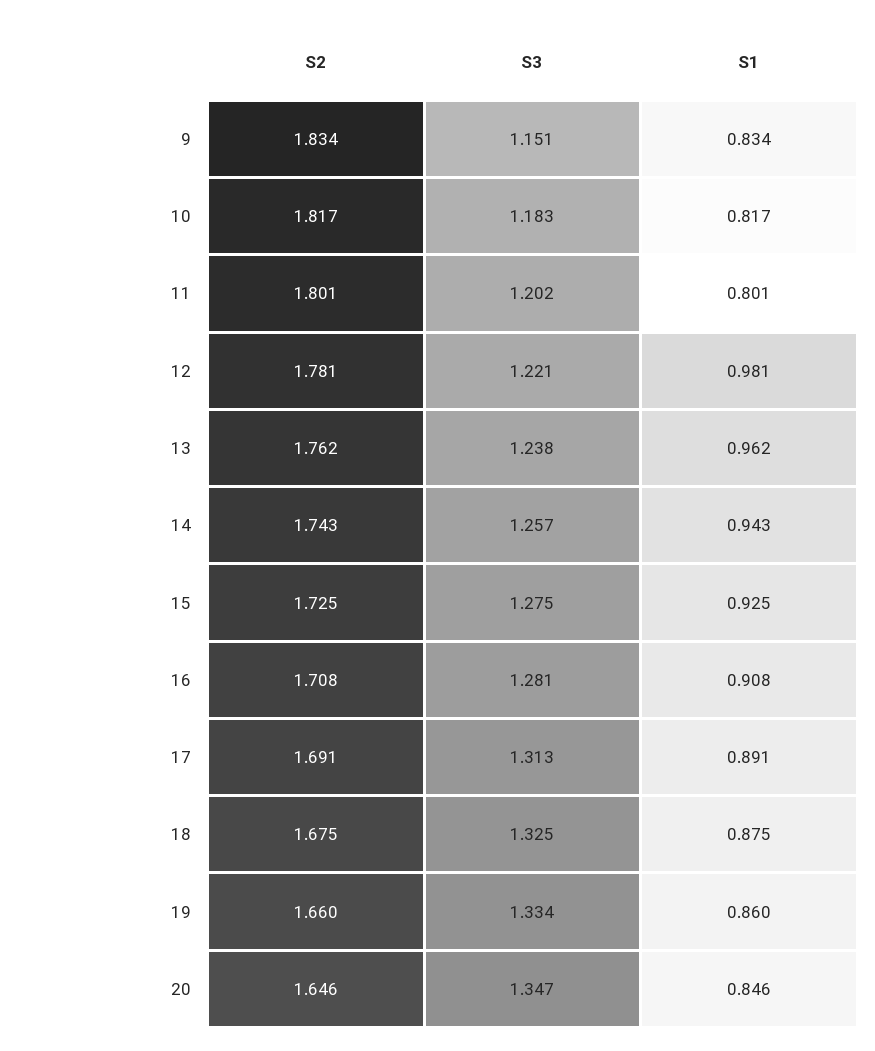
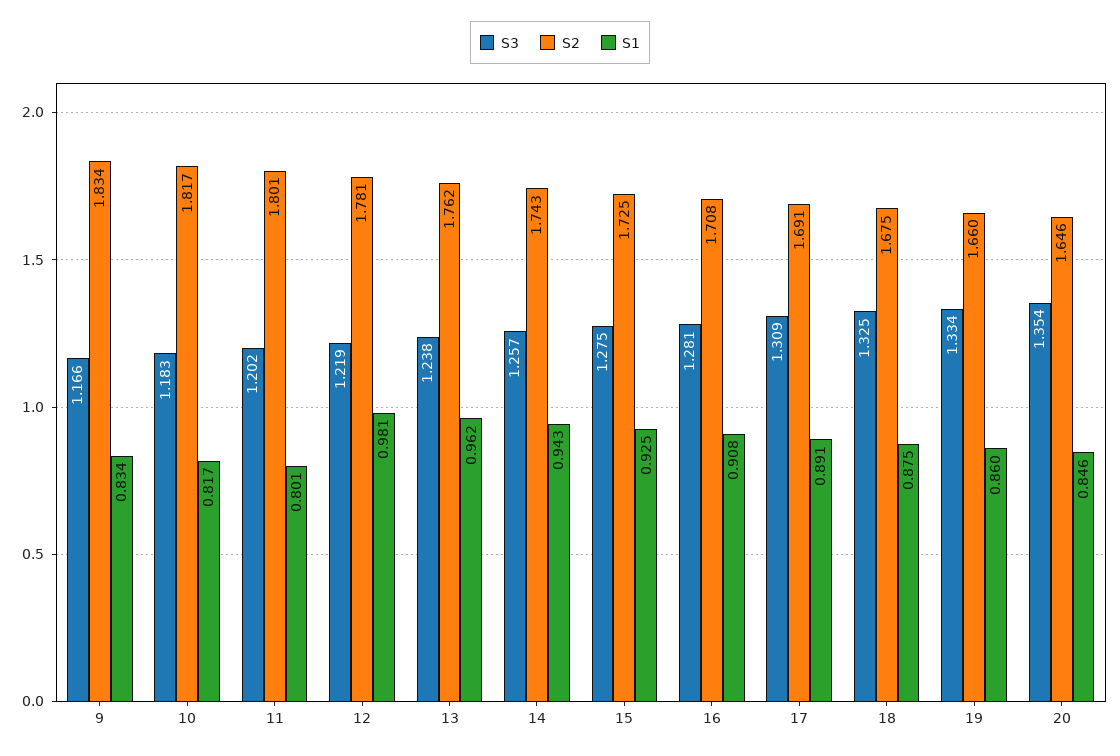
S3, 9: 1.151 -> 1.166
S3, 12: 1.221 -> 1.219
S3, 17: 1.313 -> 1.309
S3, 20: 1.347 -> 1.354

